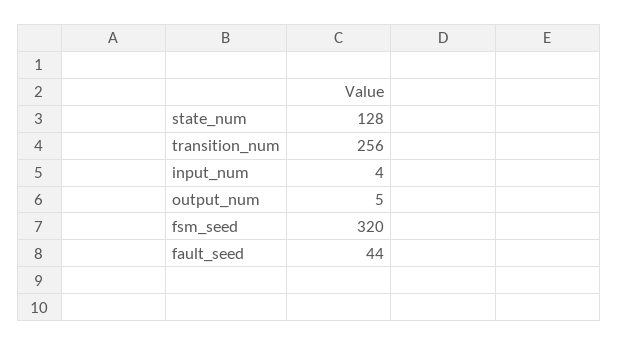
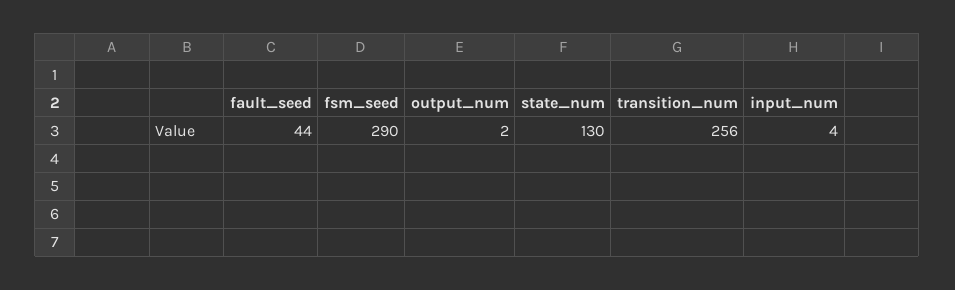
state_num: 128 -> 130
output_num: 5 -> 2
fsm_seed: 320 -> 290

